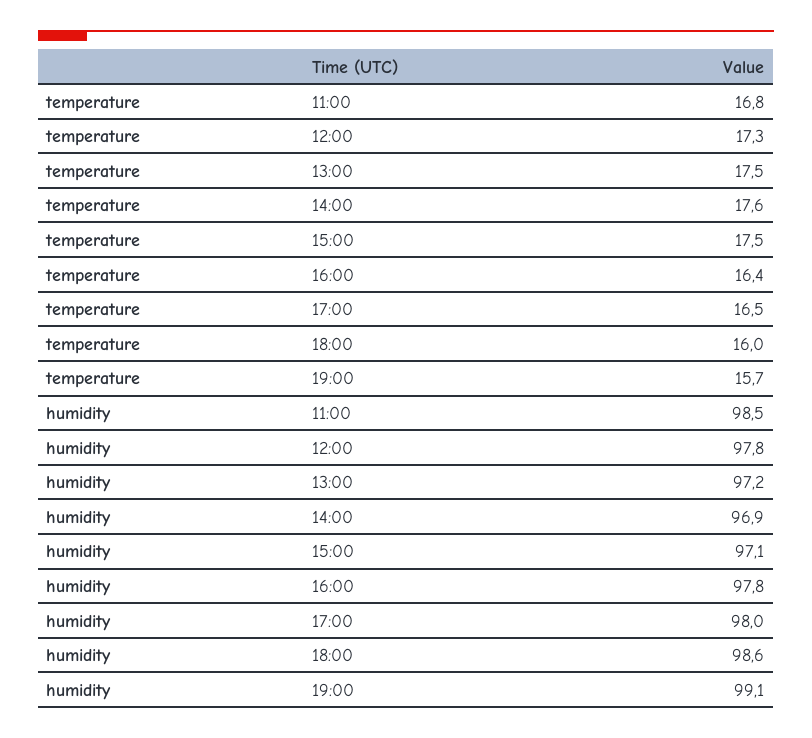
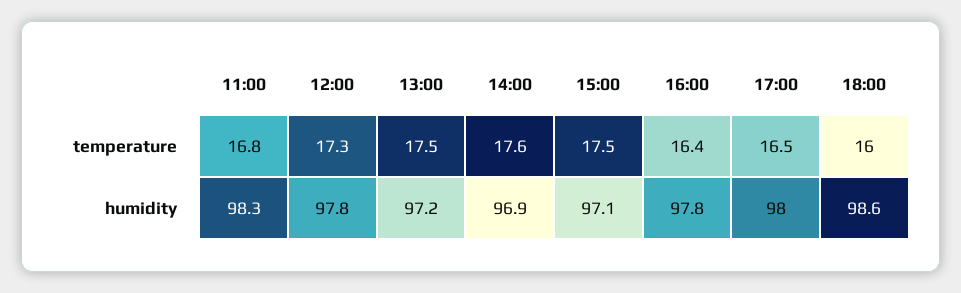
temperature, 19:00: 15.7 -> none
humidity, 11:00: 98.5 -> 98.3
humidity, 19:00: 99.1 -> none

